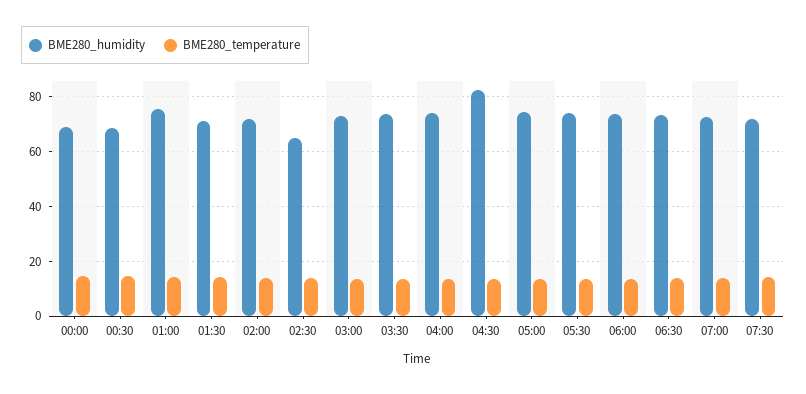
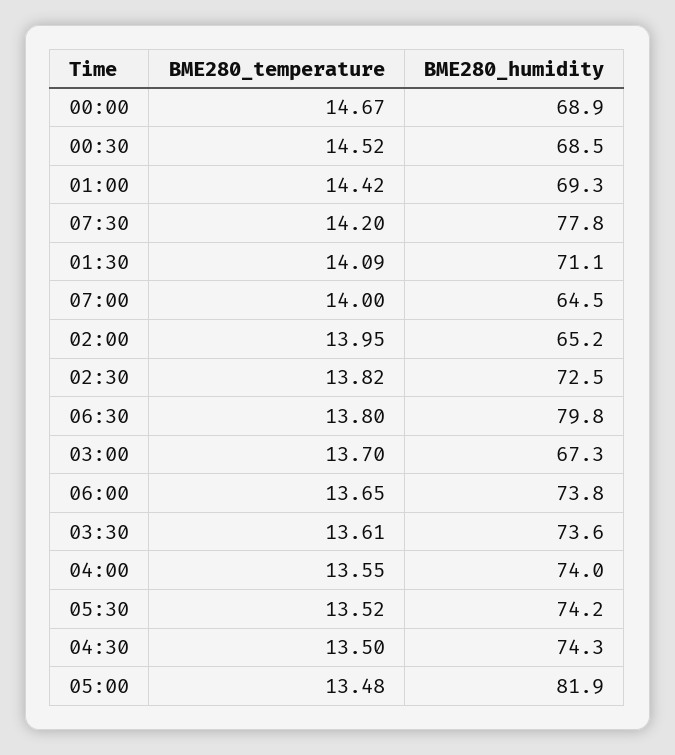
BME280_humidity, 01:00: 75 -> 69.3
BME280_humidity, 02:00: 72.5 -> 65.2
BME280_humidity, 02:30: 65 -> 72.5
BME280_humidity, 03:00: 72.5 -> 67.3
BME280_humidity, 04:30: 82.5 -> 74.3
BME280_humidity, 05:00: 75 -> 81.9
BME280_humidity, 06:30: 72.5 -> 79.8
BME280_humidity, 07:00: 72.5 -> 64.5
BME280_humidity, 07:30: 72.5 -> 77.8

